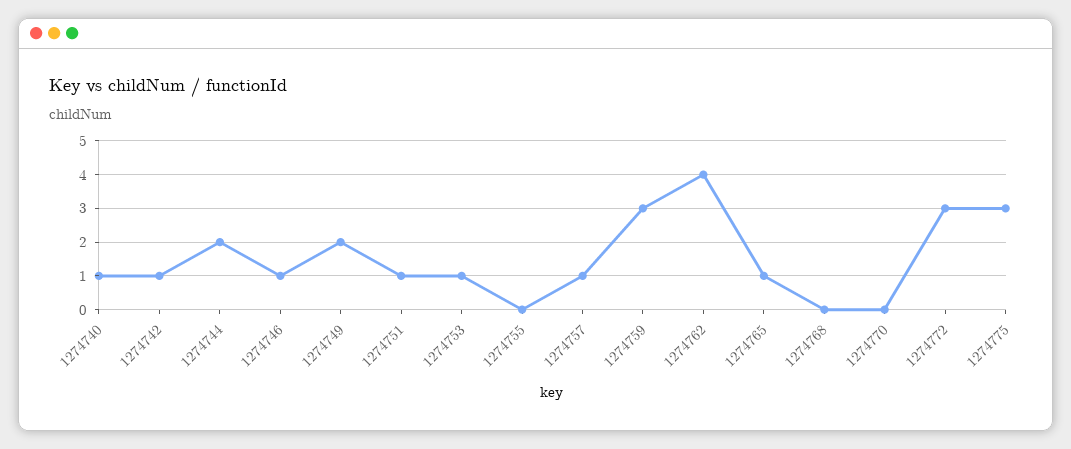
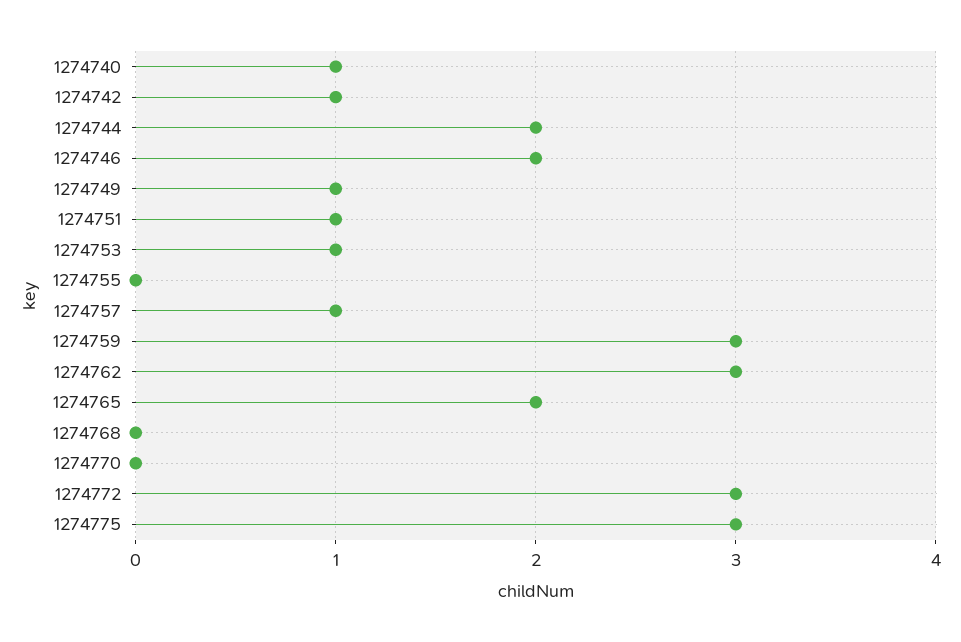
1274746: 1 -> 2
1274749: 2 -> 1
1274762: 4 -> 3
1274765: 1 -> 2

